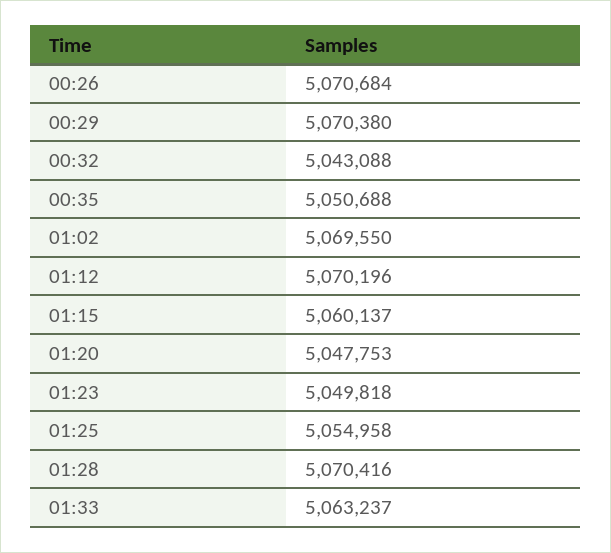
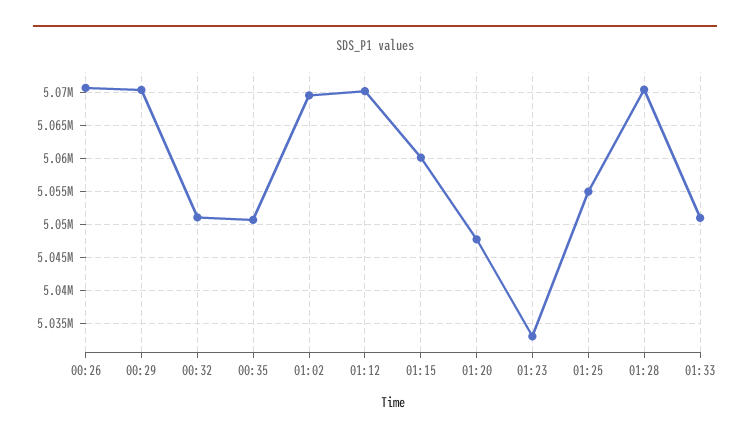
00:32: 5043088 -> 5051000
01:23: 5049818 -> 5033000
01:33: 5063237 -> 5051000

